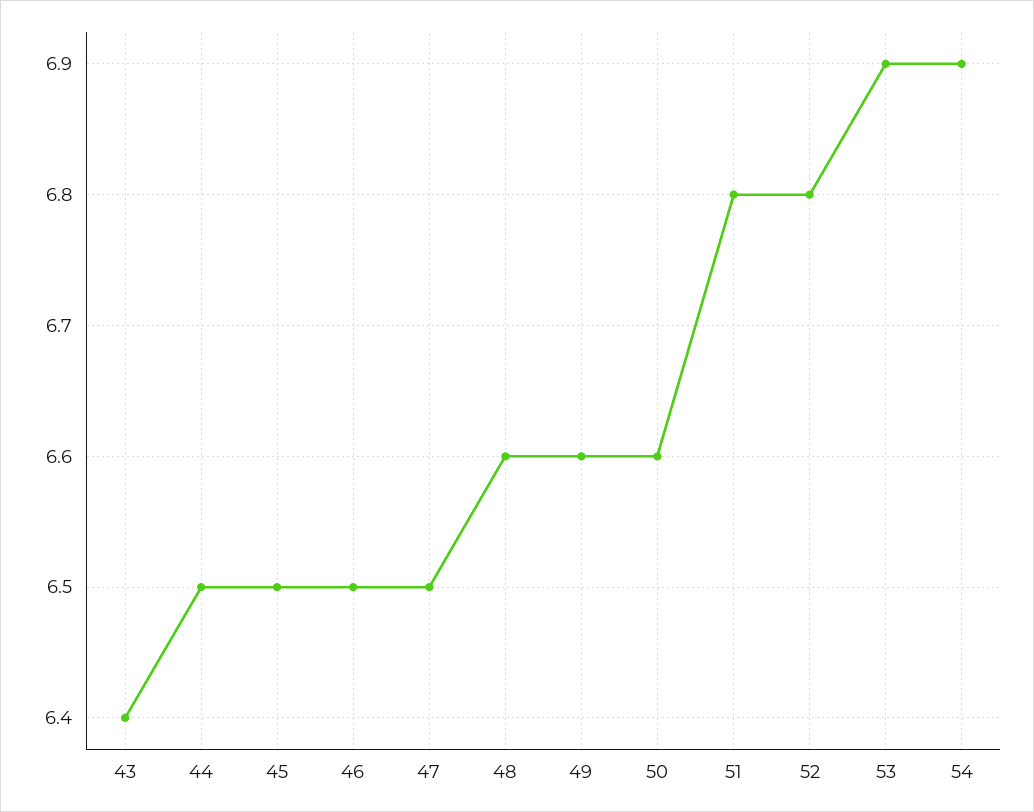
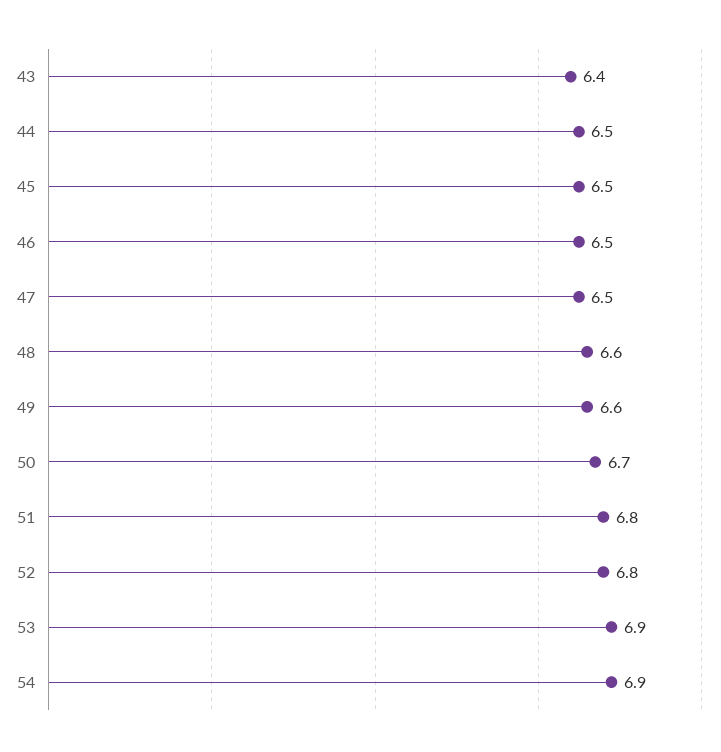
50: 6.6 -> 6.7

